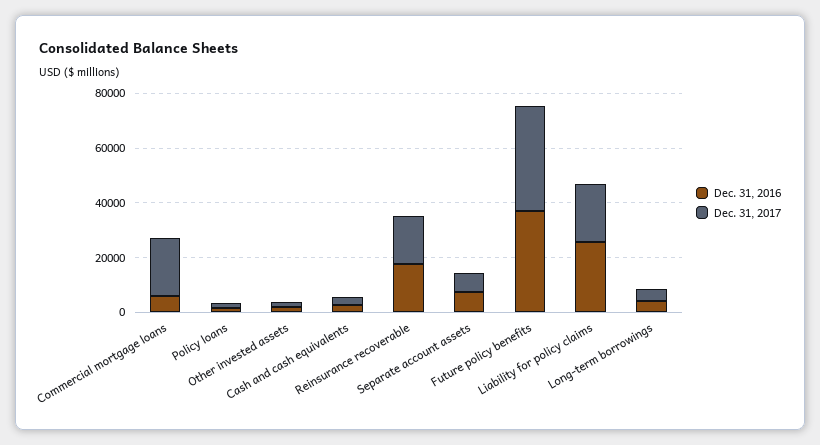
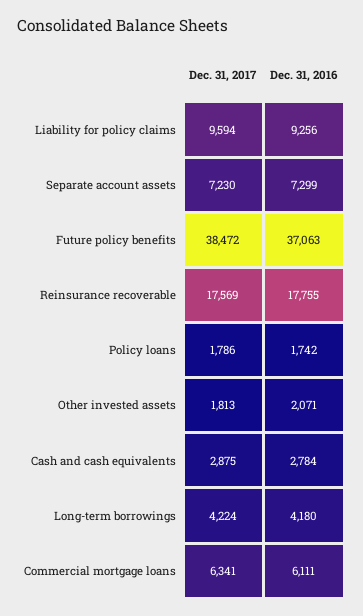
Dec. 31, 2017, Commercial mortgage loans: 20000 -> 6341
Dec. 31, 2016, Liability for policy claims: 25000 -> 9256
Dec. 31, 2017, Liability for policy claims: 20000 -> 9594

